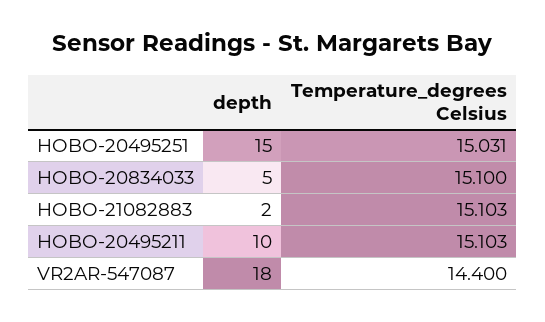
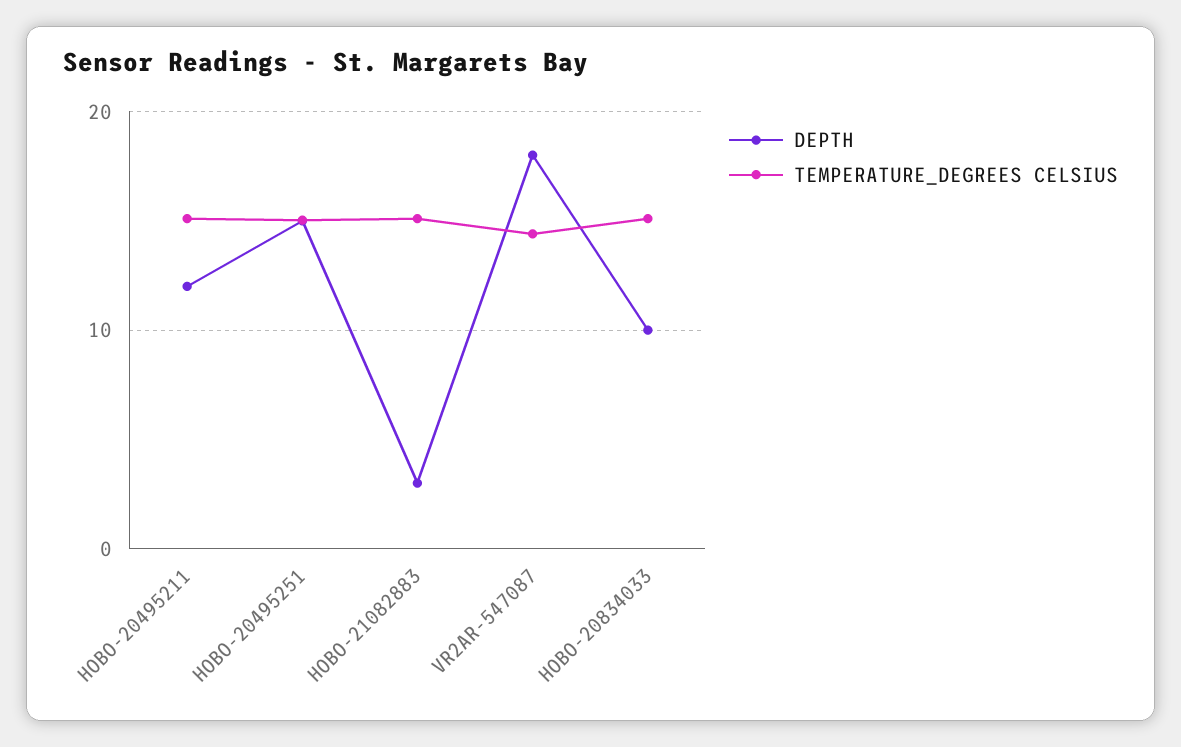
depth, HOBO-20834033: 5 -> 10
depth, HOBO-21082883: 2 -> 3
depth, HOBO-20495211: 10 -> 12

